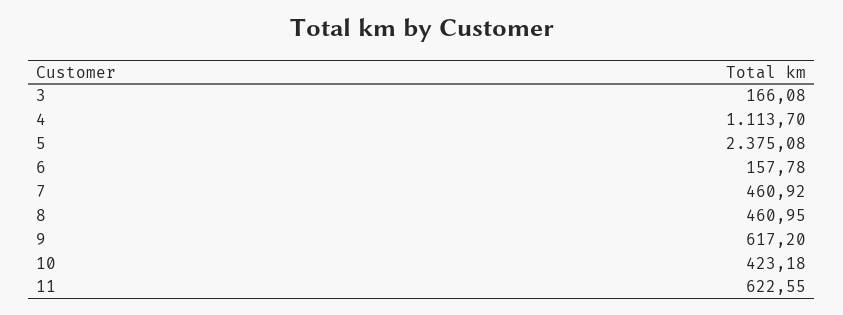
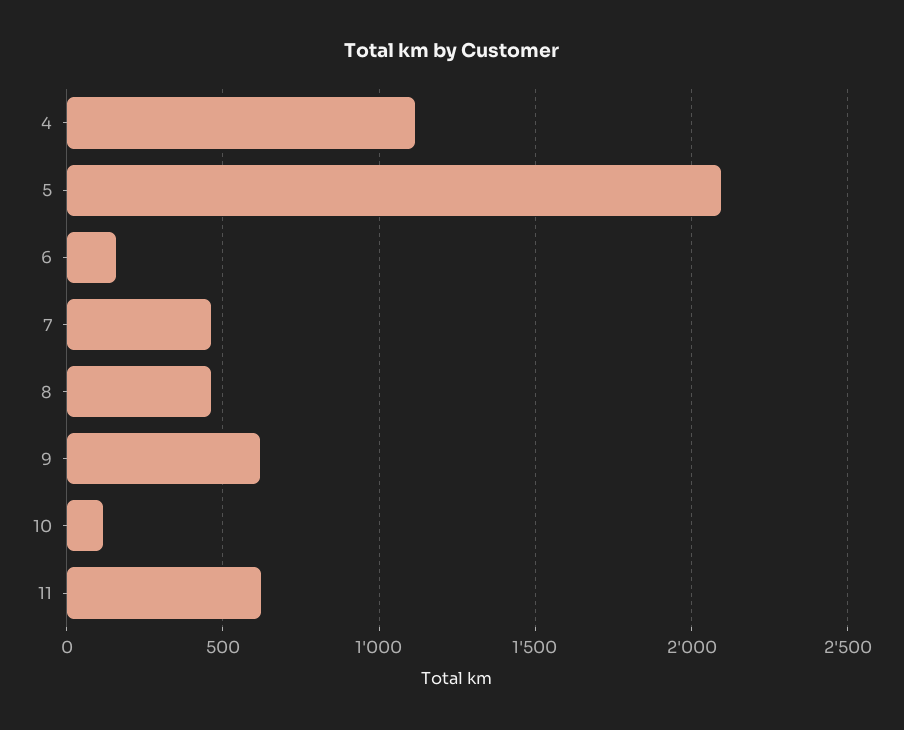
3: 166.08 -> none
5: 2375.08 -> 2100
10: 423.18 -> 100

